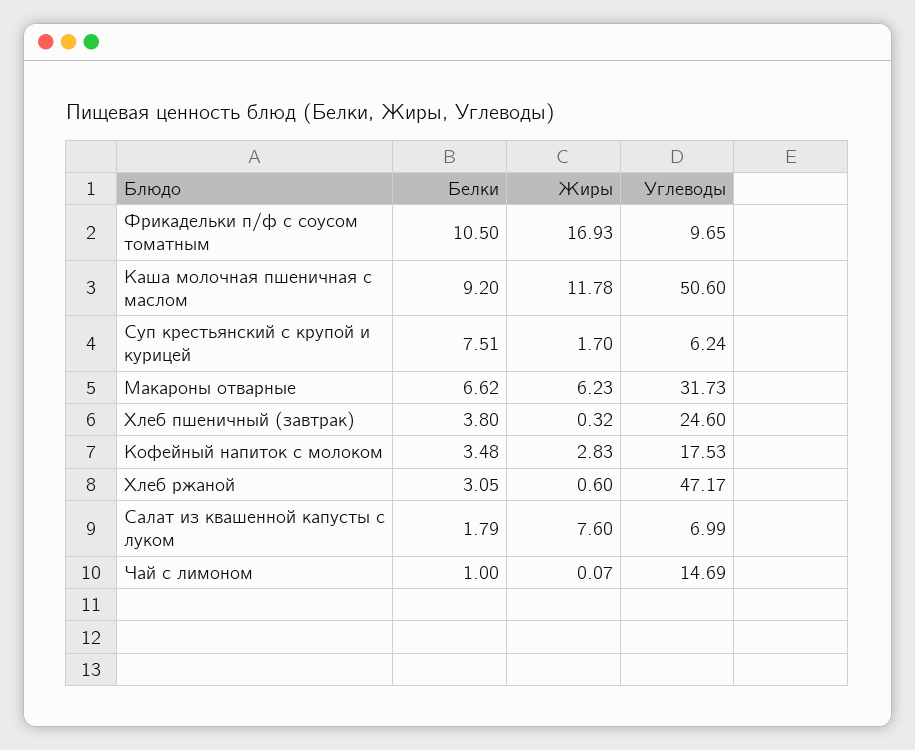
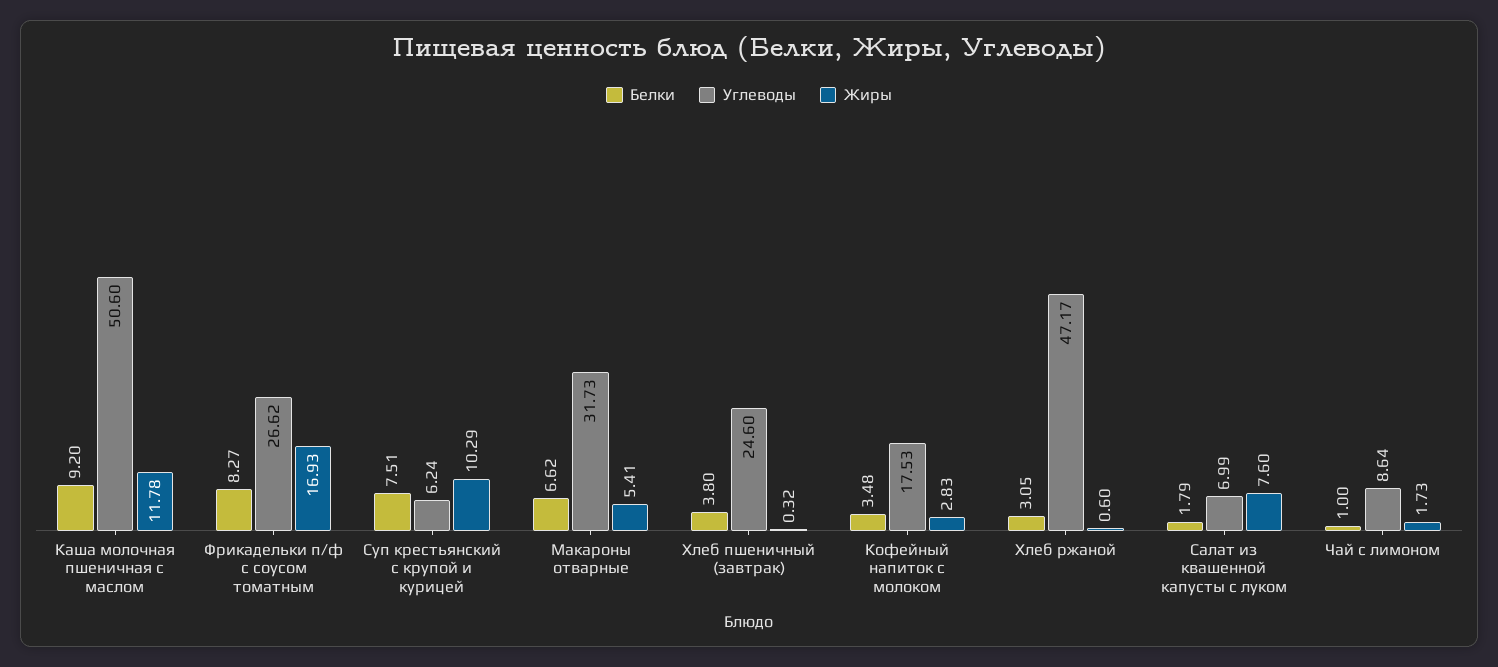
Белки, Фрикадельки п/ф с соусом томатным: 10.5 -> 8.27
Углеводы, Фрикадельки п/ф с соусом томатным: 9.65 -> 26.62
Жиры, Суп крестьянский с крупой и курицей: 1.7 -> 10.29
Жиры, Макароны отварные: 6.23 -> 5.41
Жиры, Чай с лимоном: 0.07 -> 1.73
Углеводы, Чай с лимоном: 14.69 -> 8.64

